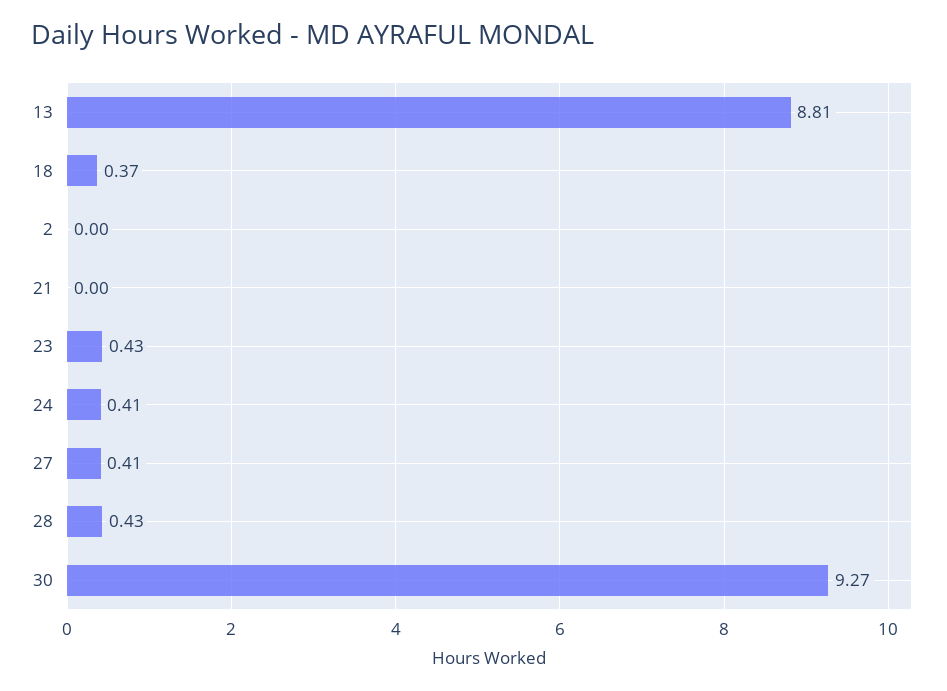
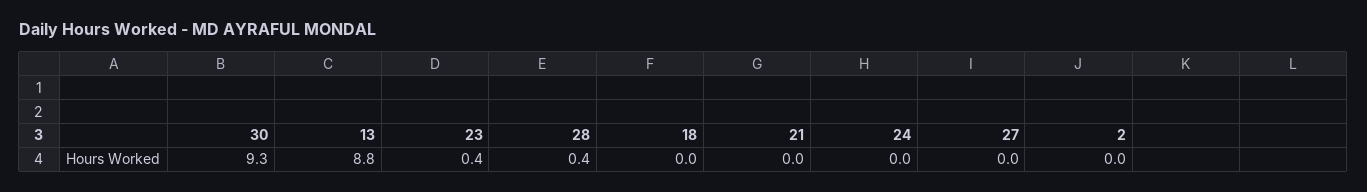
18: 0.37 -> 0
24: 0.41 -> 0
27: 0.41 -> 0

